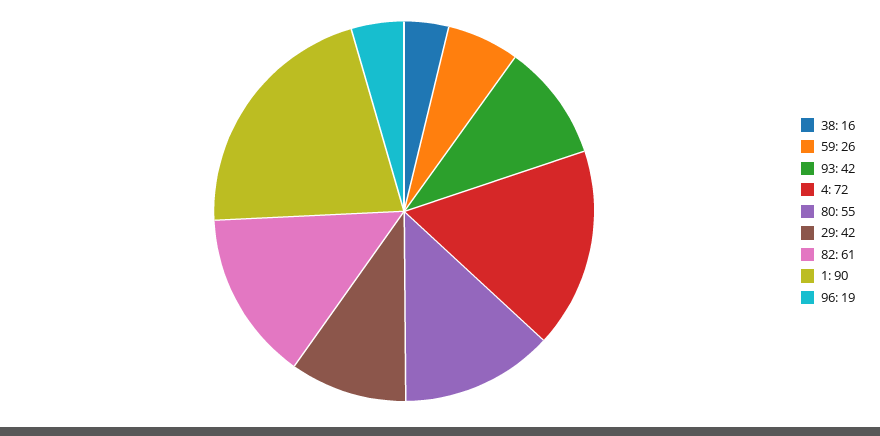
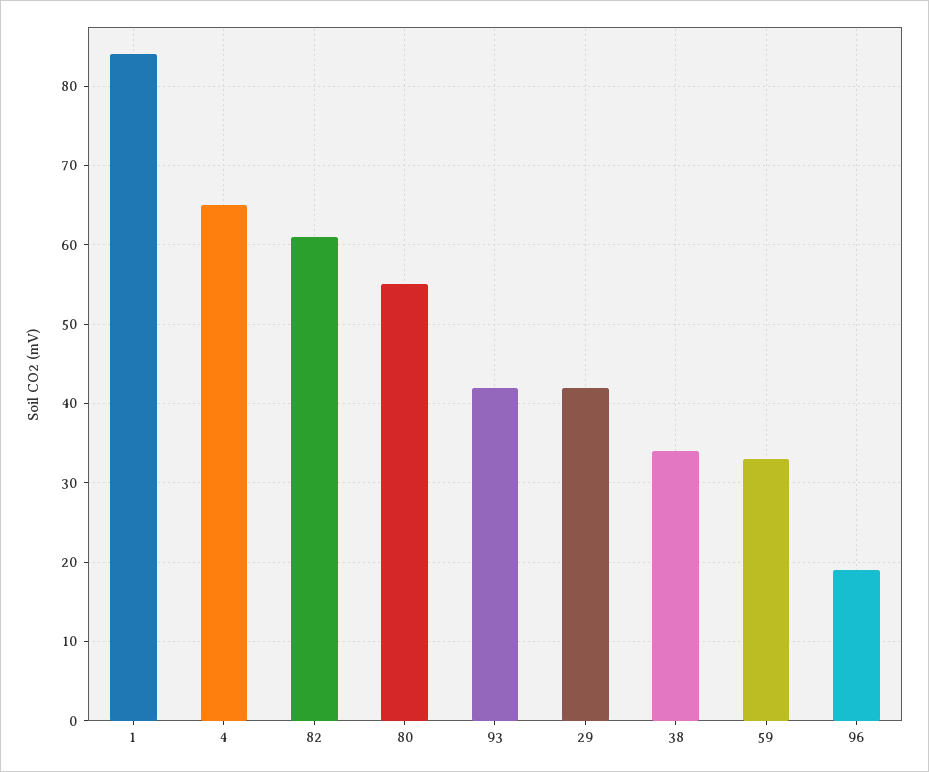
38: 16 -> 34
59: 26 -> 33
4: 72 -> 65
1: 90 -> 84

